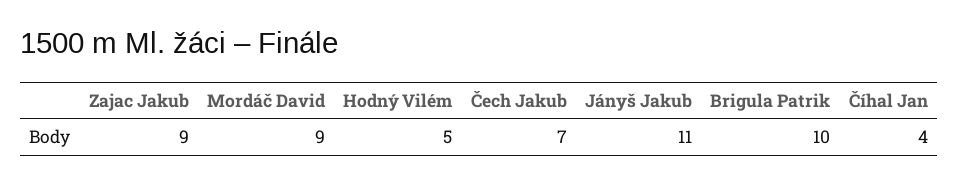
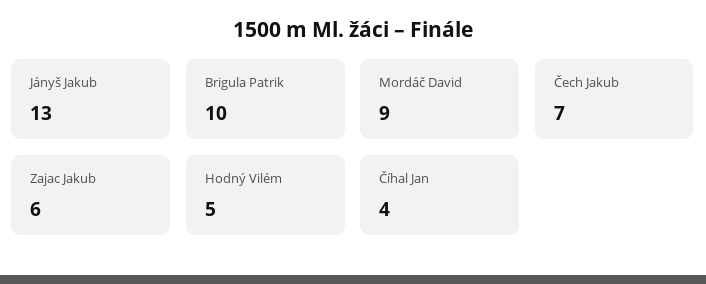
Zajac Jakub: 9 -> 6
Jányš Jakub: 11 -> 13

